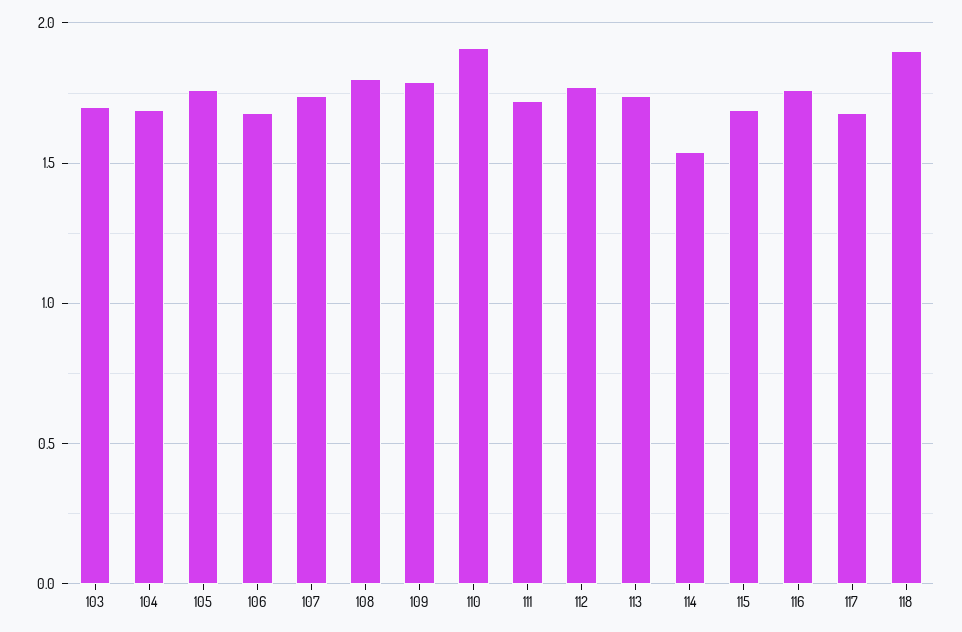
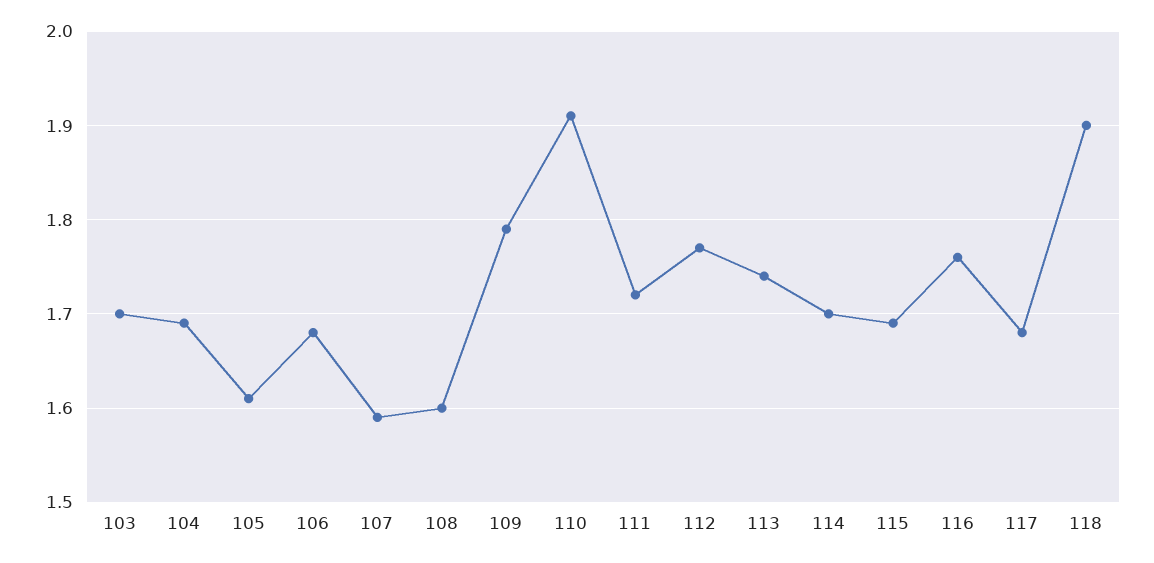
105: 1.75 -> 1.61
107: 1.75 -> 1.59
108: 1.8 -> 1.6
114: 1.55 -> 1.7

